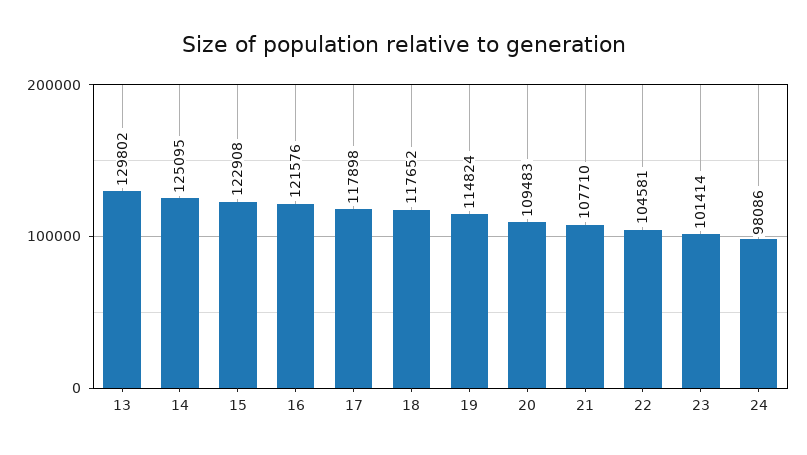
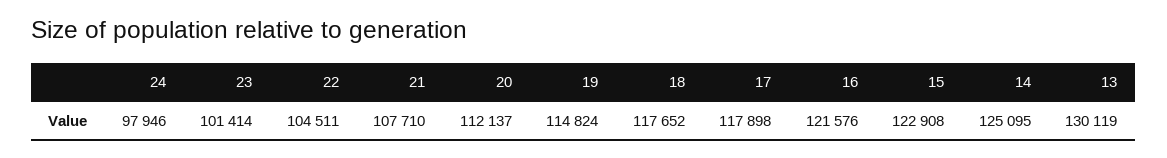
13: 129802 -> 130119
20: 109483 -> 112137
22: 104581 -> 104511
24: 98086 -> 97946

